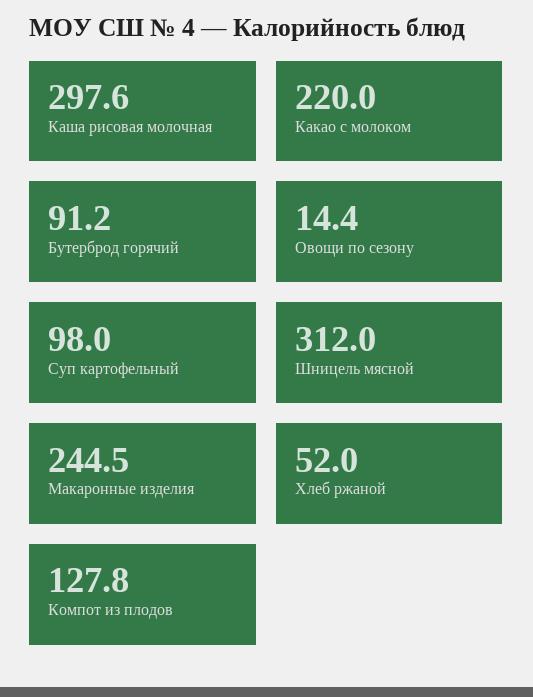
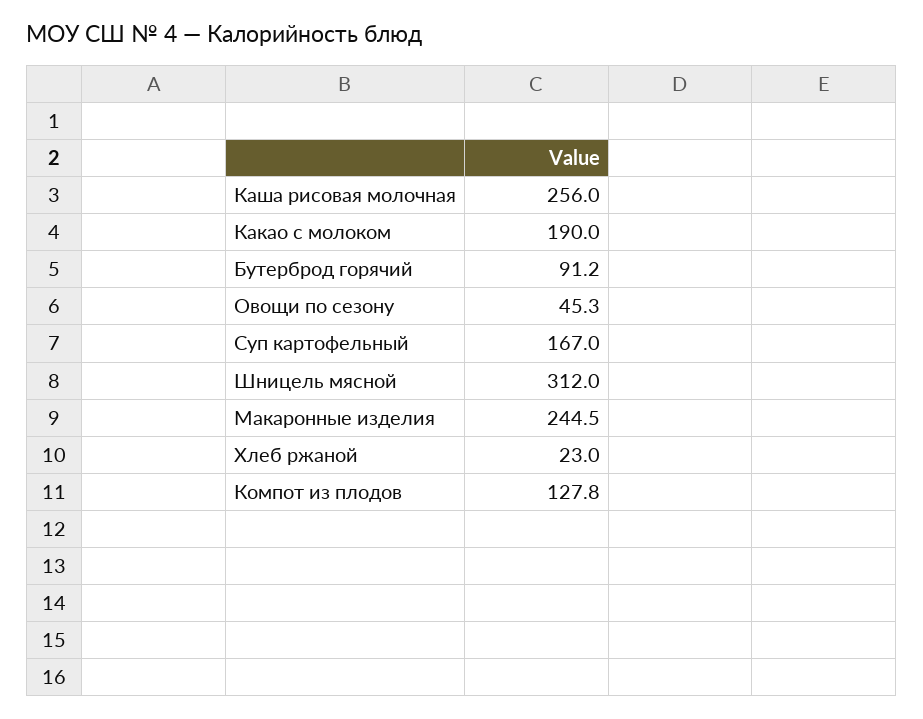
Каша рисовая молочная: 297.6 -> 256
Какао с молоком: 220 -> 190
Овощи по сезону: 14.4 -> 45.3
Суп картофельный: 98 -> 167
Хлеб ржаной: 52 -> 23

